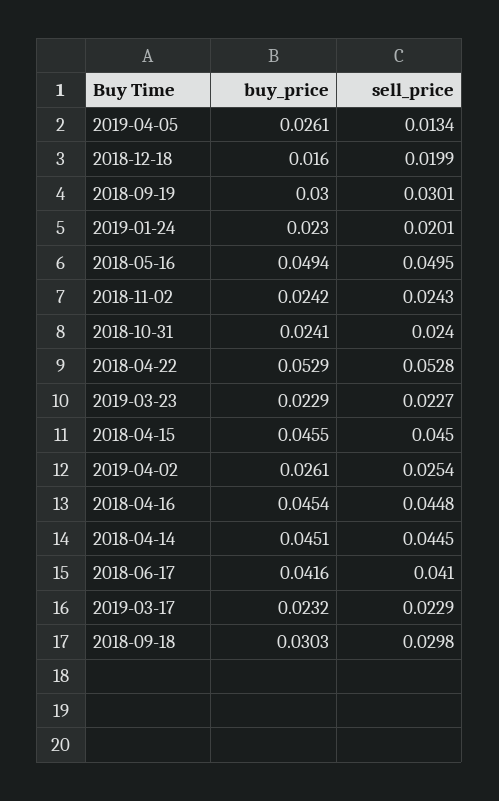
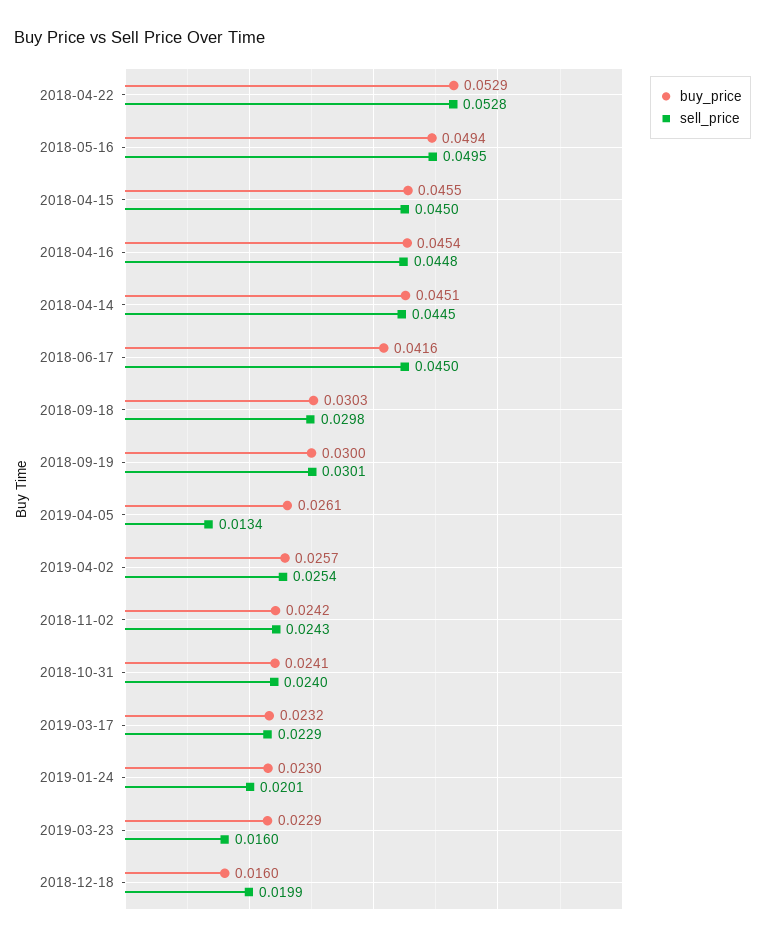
sell_price, 2019-03-23: 0.0227 -> 0.016
buy_price, 2019-04-02: 0.0261 -> 0.0257
sell_price, 2018-06-17: 0.041 -> 0.045

